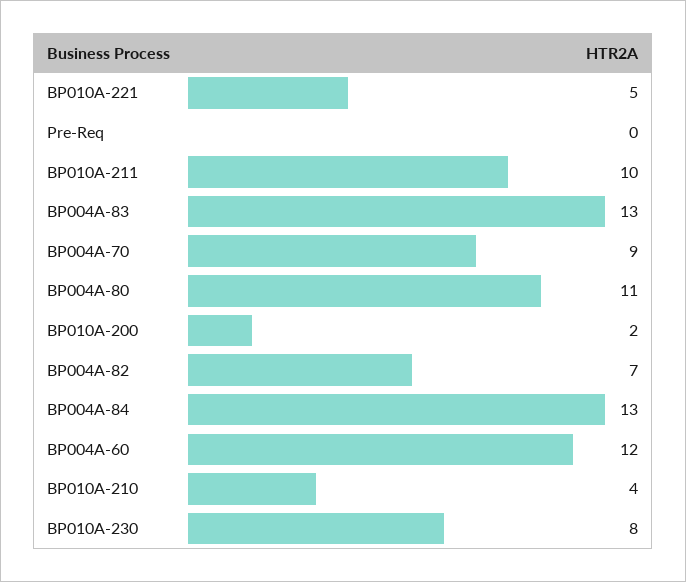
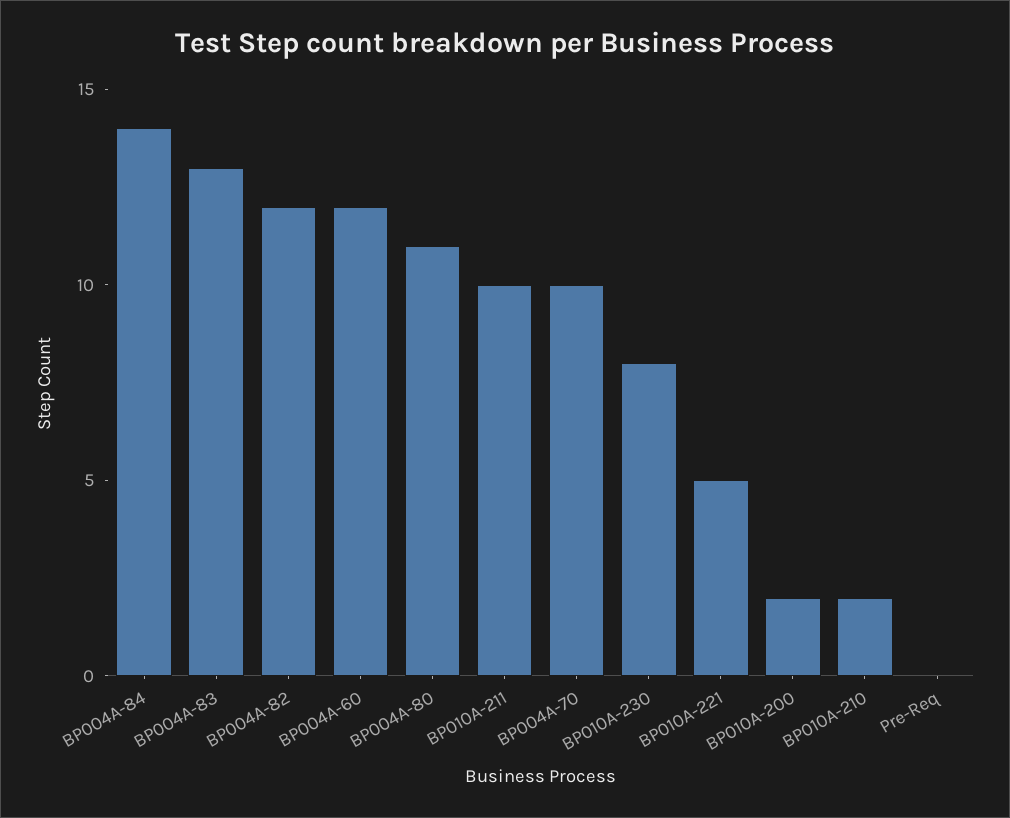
BP004A-70: 9 -> 10
BP004A-82: 7 -> 12
BP004A-84: 13 -> 14
BP010A-210: 4 -> 2

